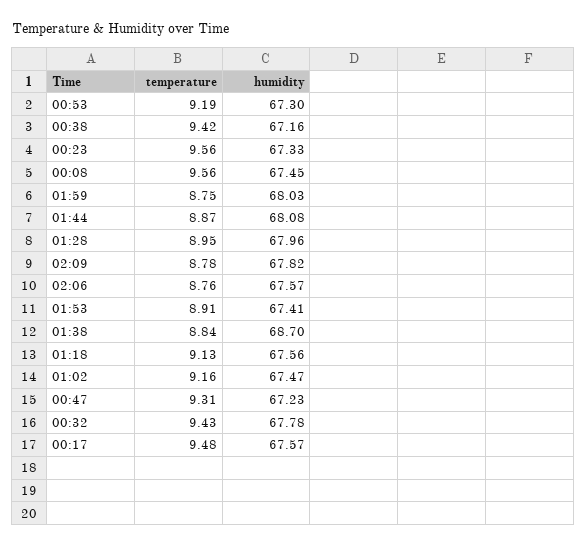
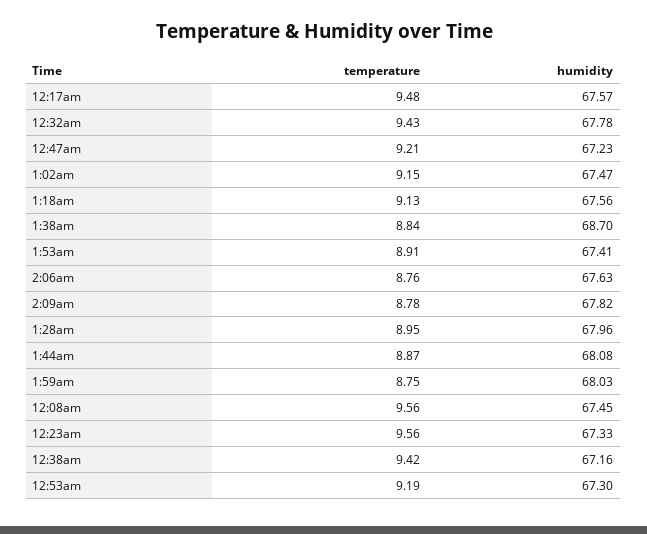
humidity, 02:06: 67.57 -> 67.63
temperature, 01:02: 9.16 -> 9.15
temperature, 00:47: 9.31 -> 9.21

